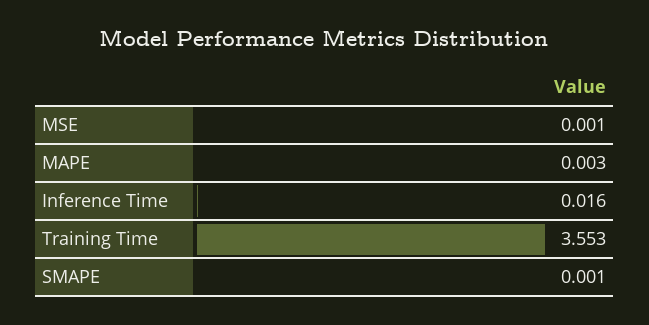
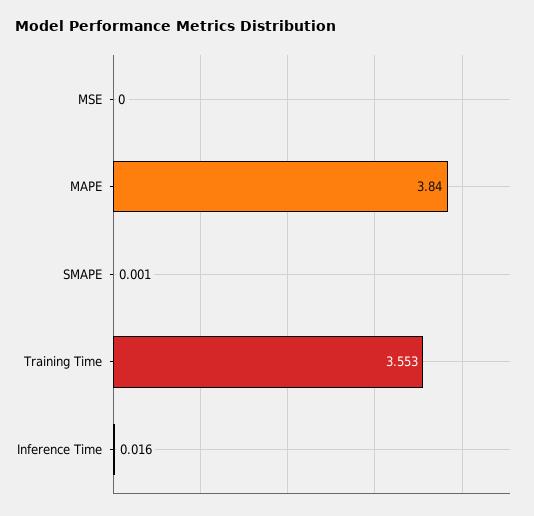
MSE: 0.001 -> 0
MAPE: 0.003 -> 3.84

